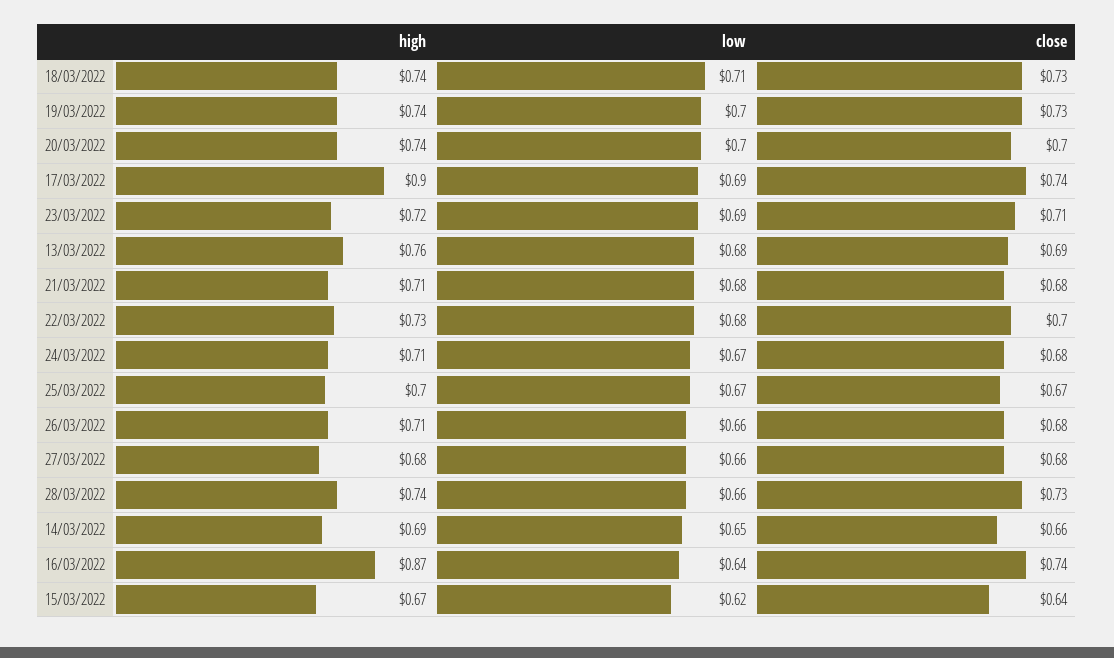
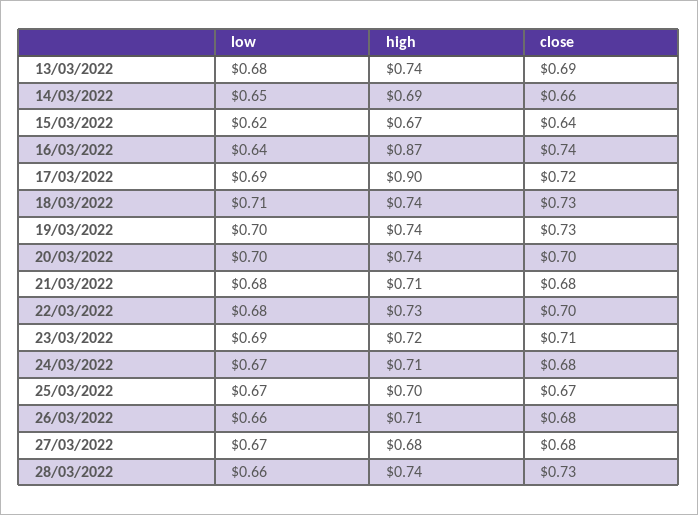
close, 17/03/2022: 0.74 -> 0.72
high, 13/03/2022: 0.76 -> 0.74
low, 27/03/2022: 0.66 -> 0.67

